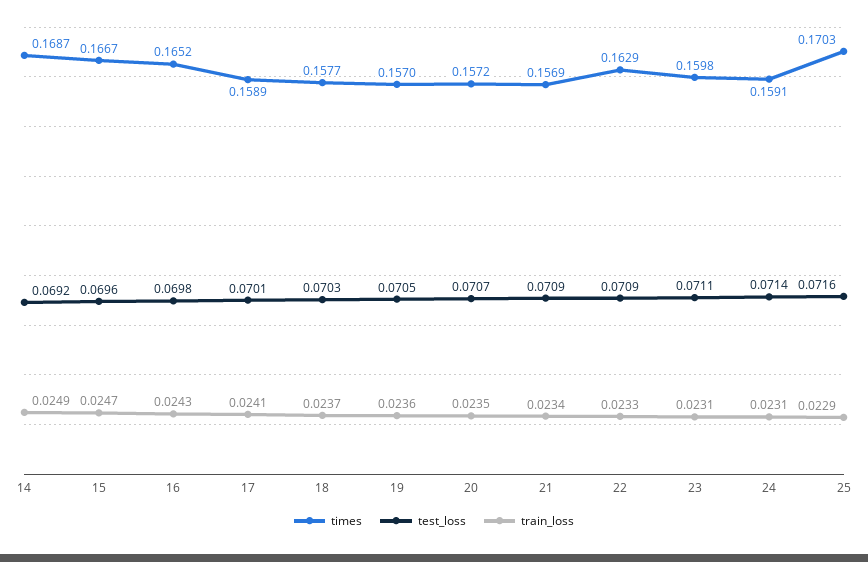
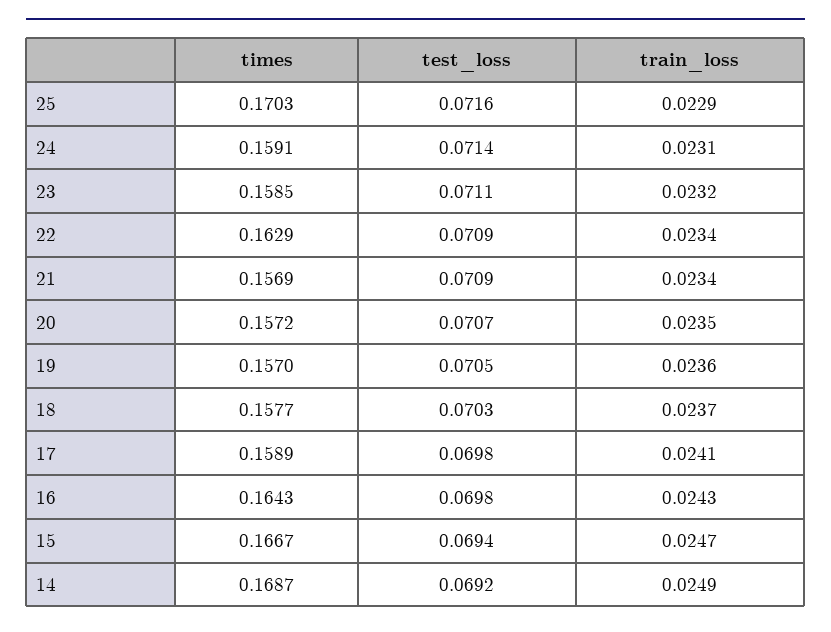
test_loss, 15: 0.0696 -> 0.0694
times, 16: 0.1652 -> 0.1643
test_loss, 17: 0.0701 -> 0.0698
train_loss, 22: 0.0233 -> 0.0234
times, 23: 0.1598 -> 0.1585
train_loss, 23: 0.0231 -> 0.0232

